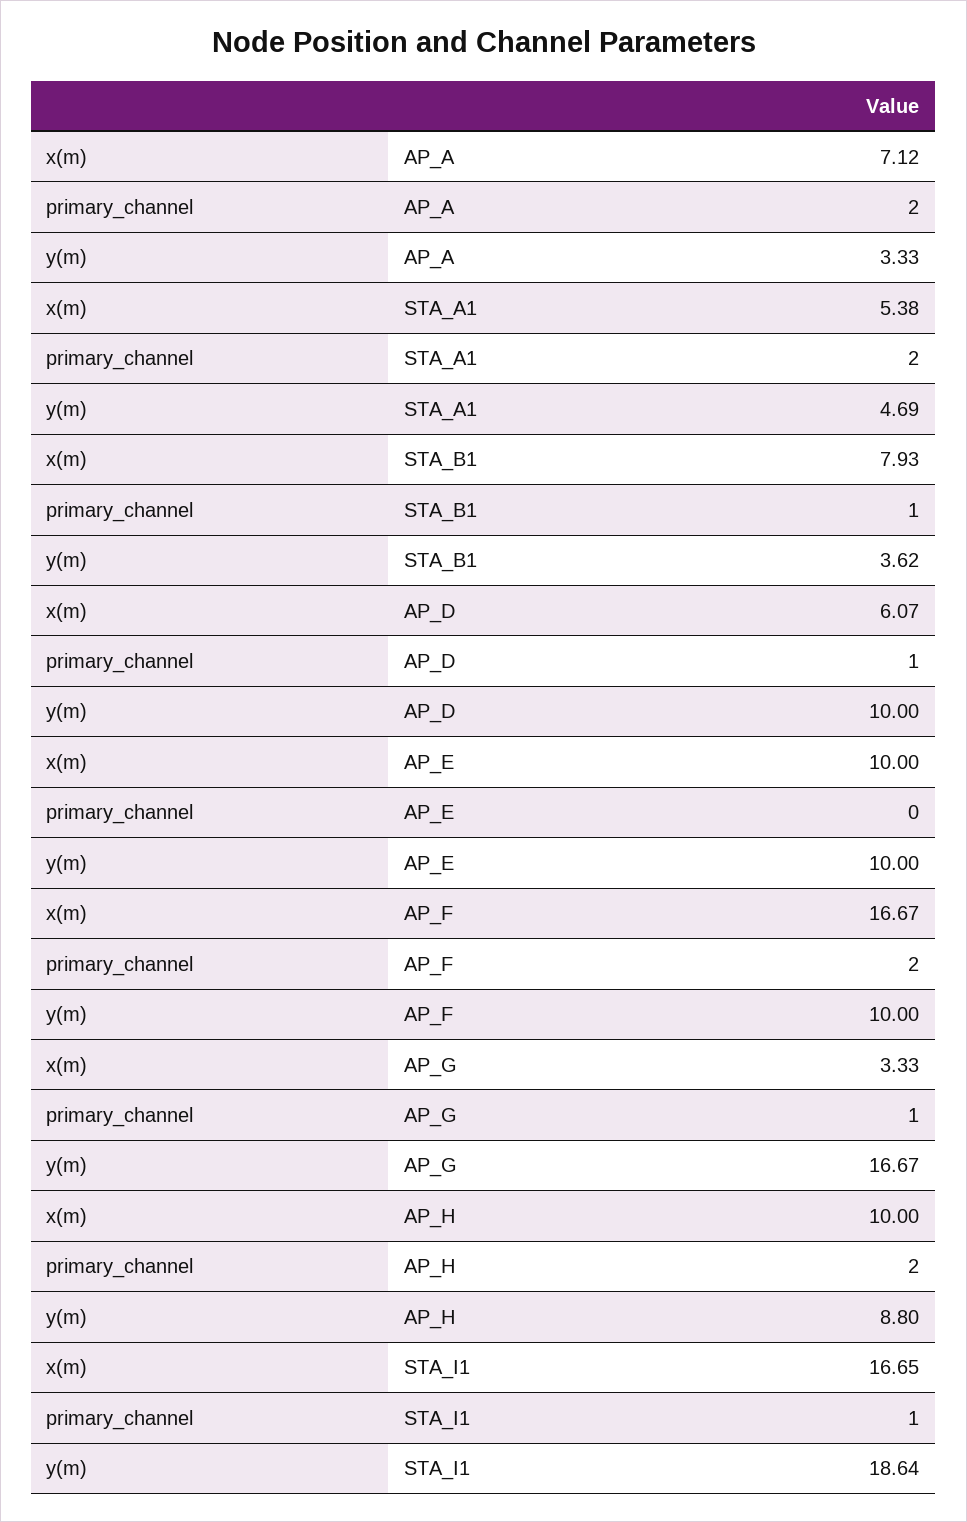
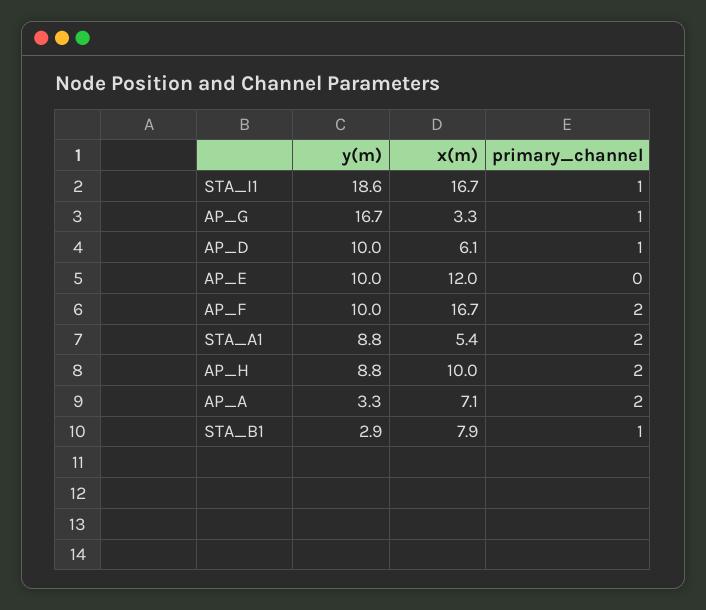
y(m), STA_A1: 4.69 -> 8.8
y(m), STA_B1: 3.62 -> 2.9
x(m), AP_E: 10 -> 12

